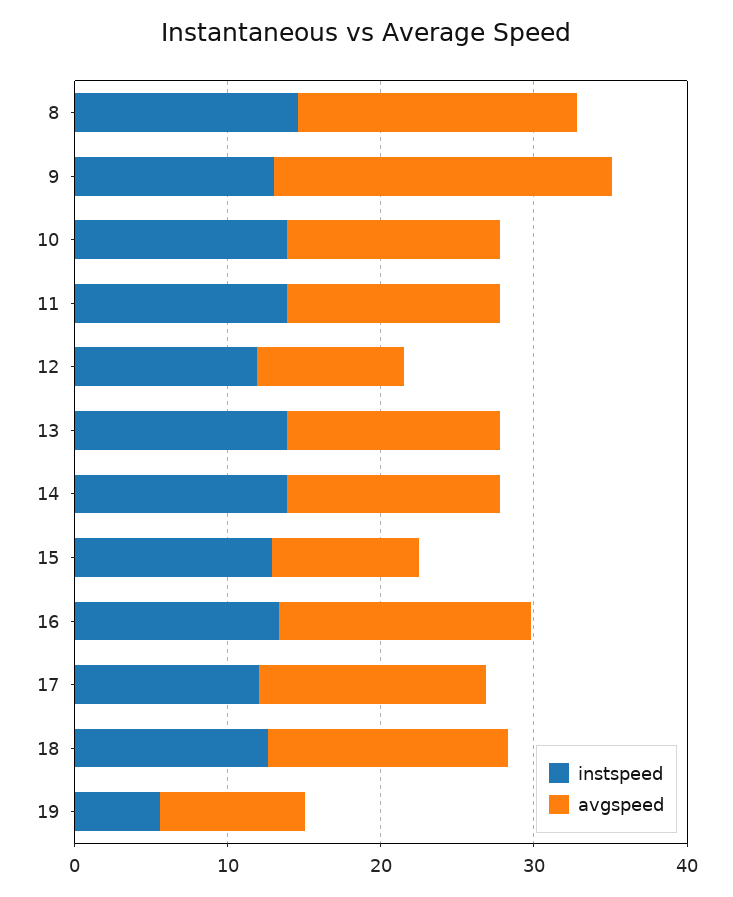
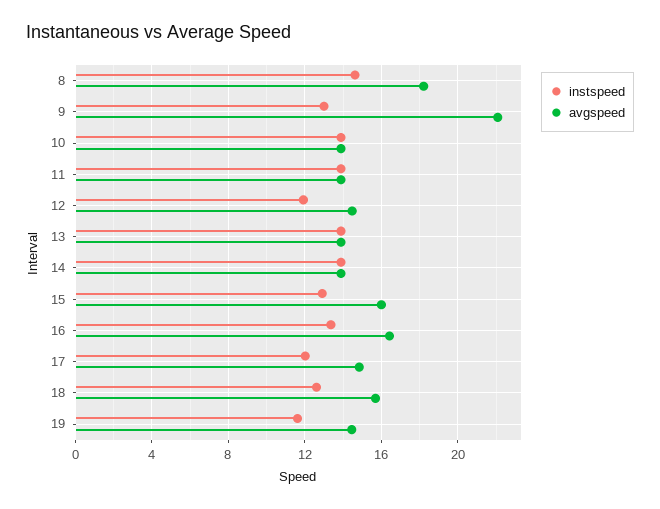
avgspeed, 12: 10 -> 14.5
avgspeed, 15: 10 -> 16
instspeed, 19: 6 -> 11.5
avgspeed, 19: 10 -> 14.5

